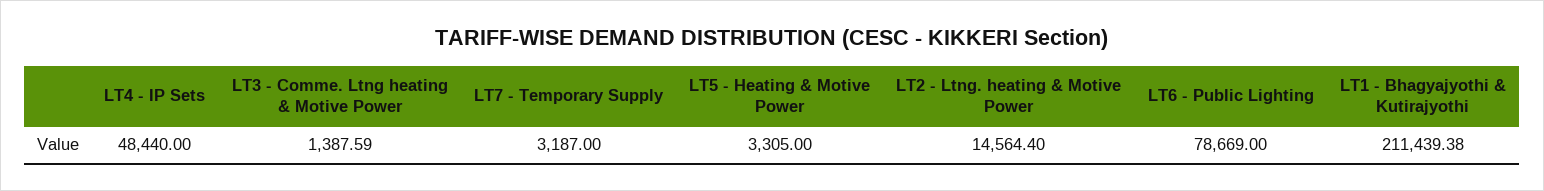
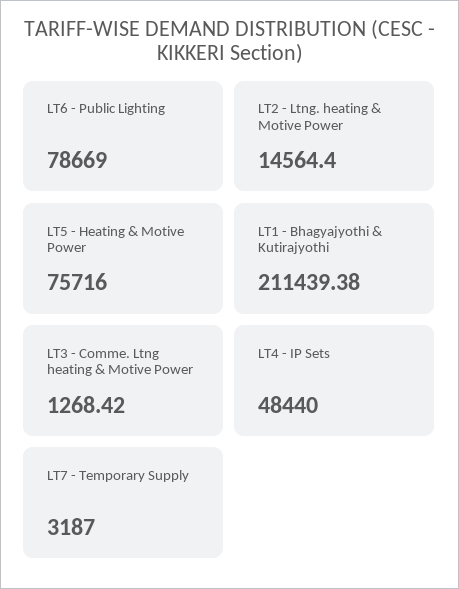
LT3 - Comme. Ltng heating & Motive Power: 1387.59 -> 1268.42
LT5 - Heating & Motive Power: 3305 -> 75716

